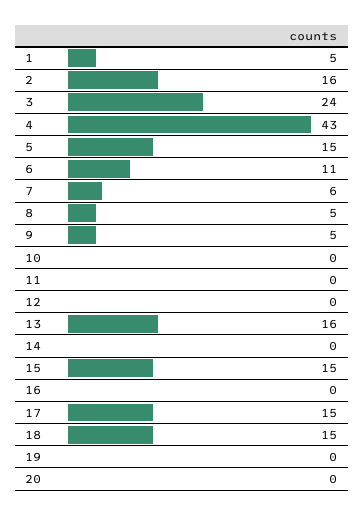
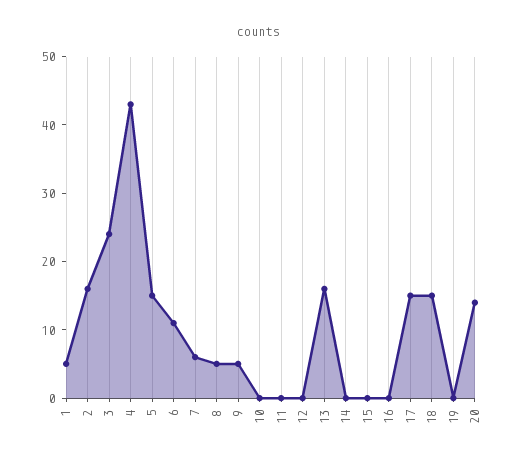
15: 15 -> 0
20: 0 -> 15

